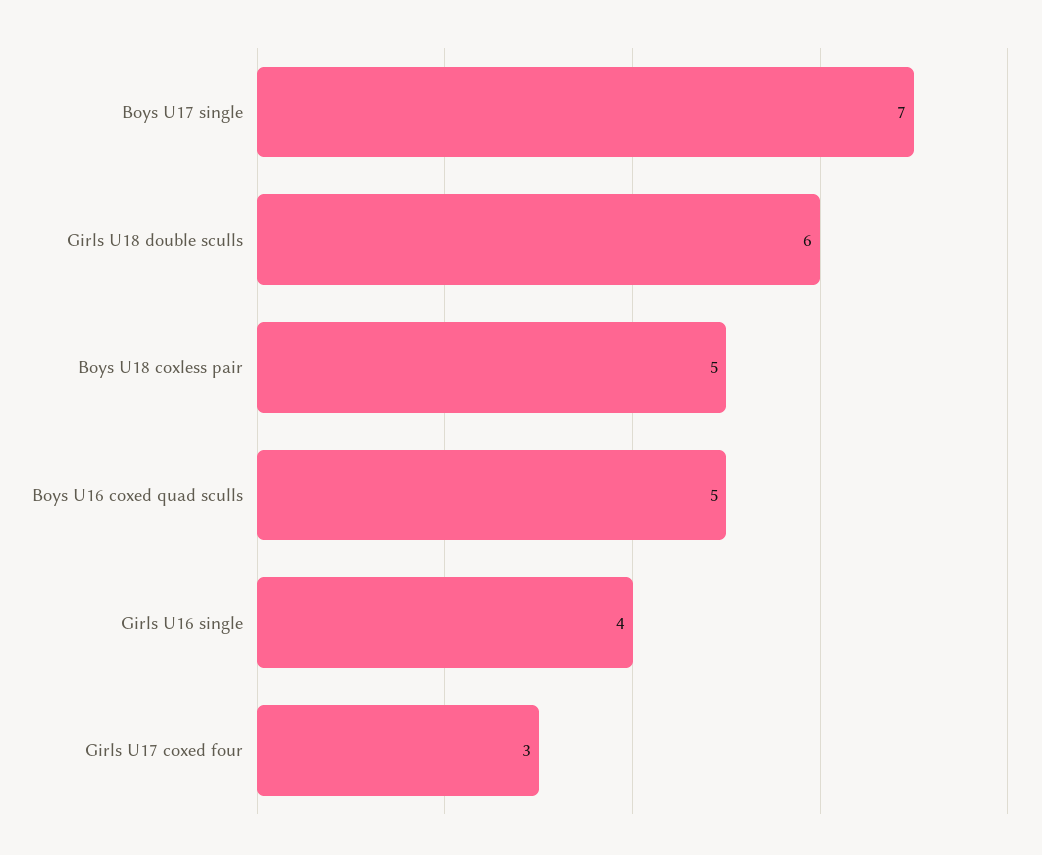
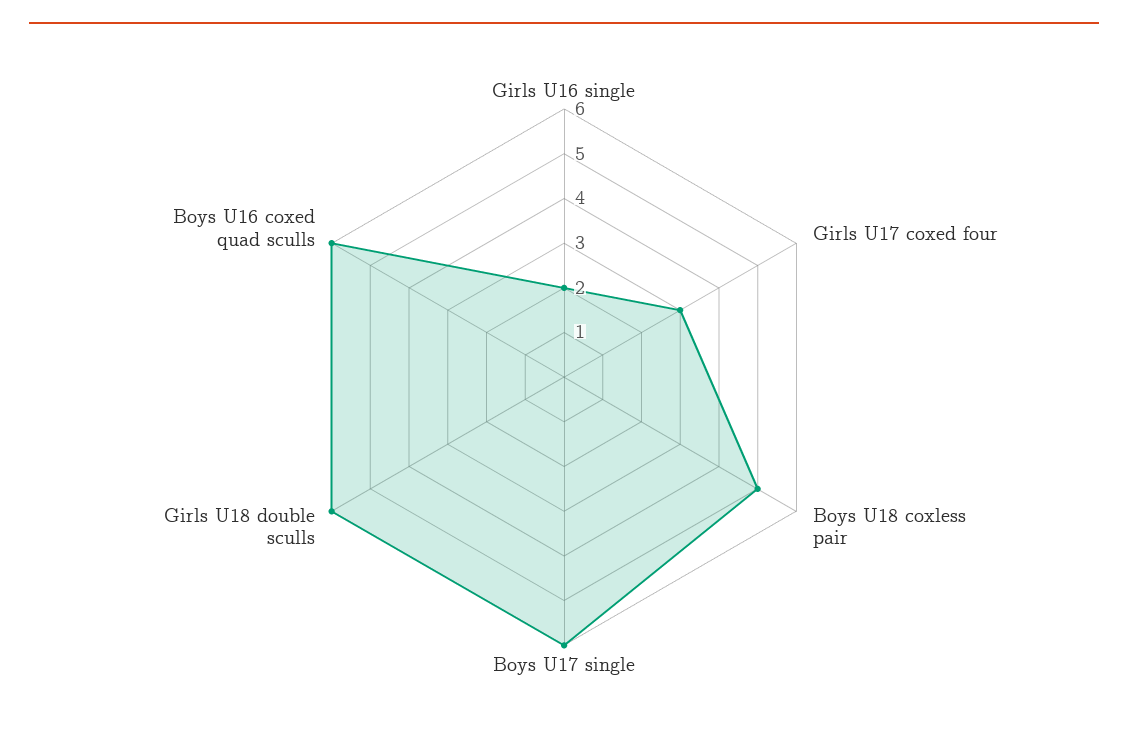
Boys U17 single: 7 -> 6
Boys U16 coxed quad sculls: 5 -> 6
Girls U16 single: 4 -> 2

